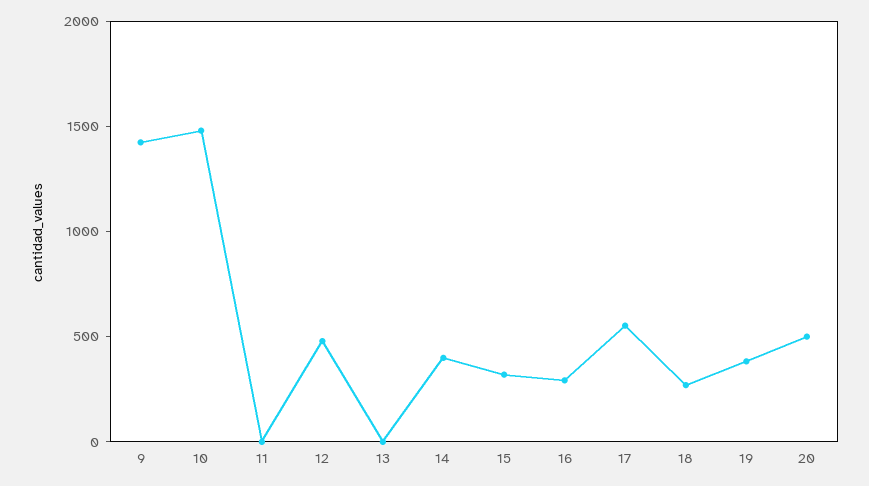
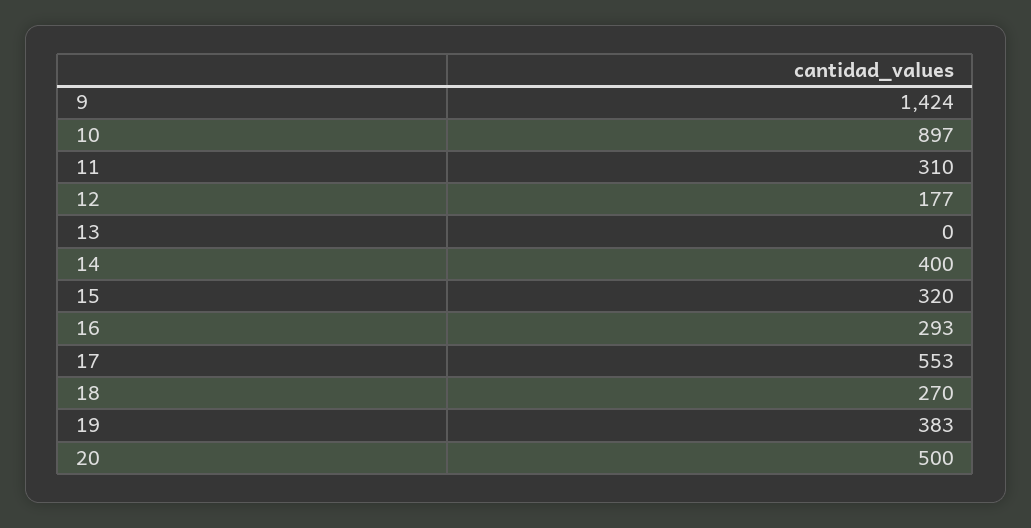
10: 1500 -> 897
11: 0 -> 310
12: 500 -> 177

